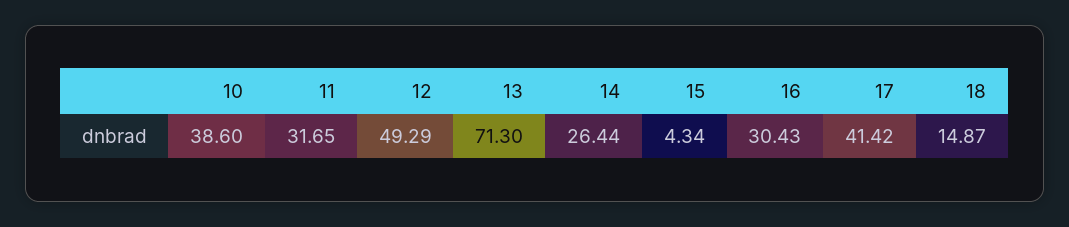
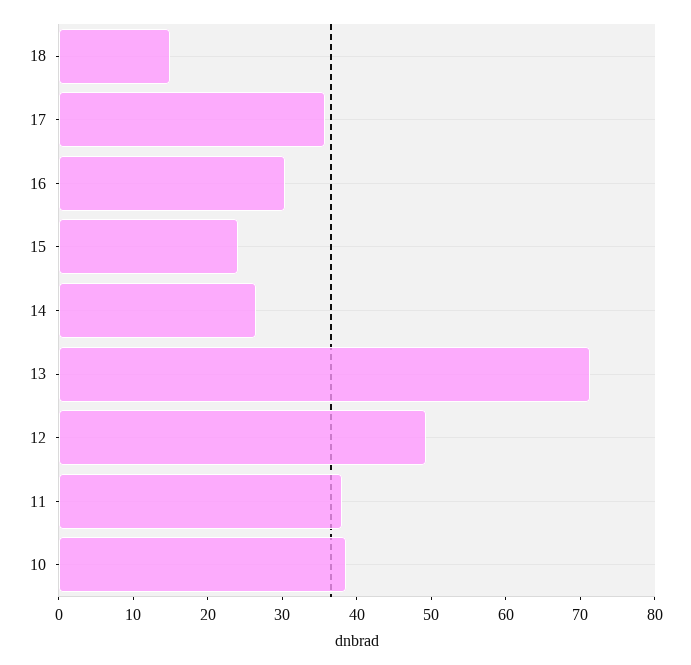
11: 31.65 -> 38
15: 4.34 -> 24
17: 41.42 -> 36

